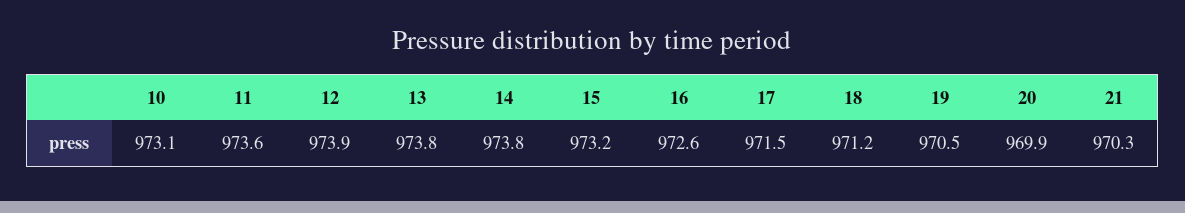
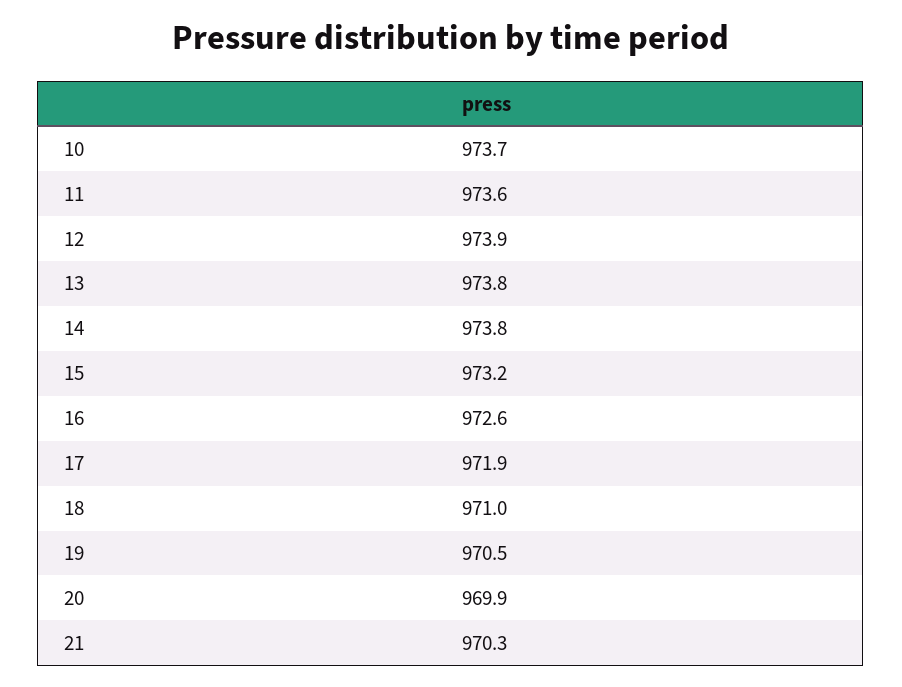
10: 973.1 -> 973.7
17: 971.5 -> 971.9
18: 971.2 -> 971

